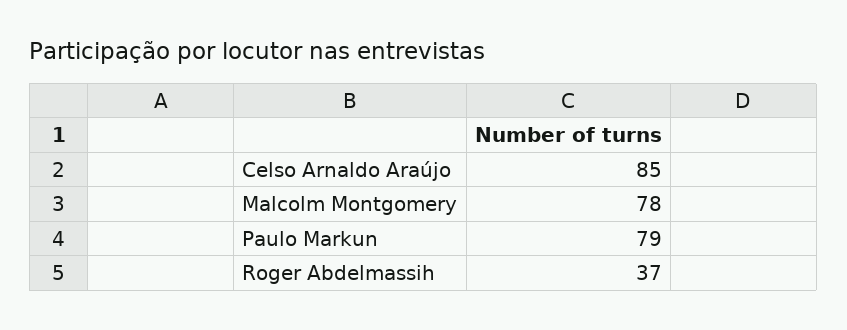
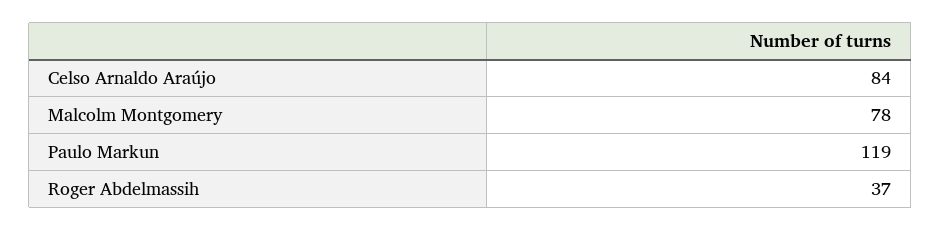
Celso Arnaldo Araújo: 85 -> 84
Paulo Markun: 79 -> 119

